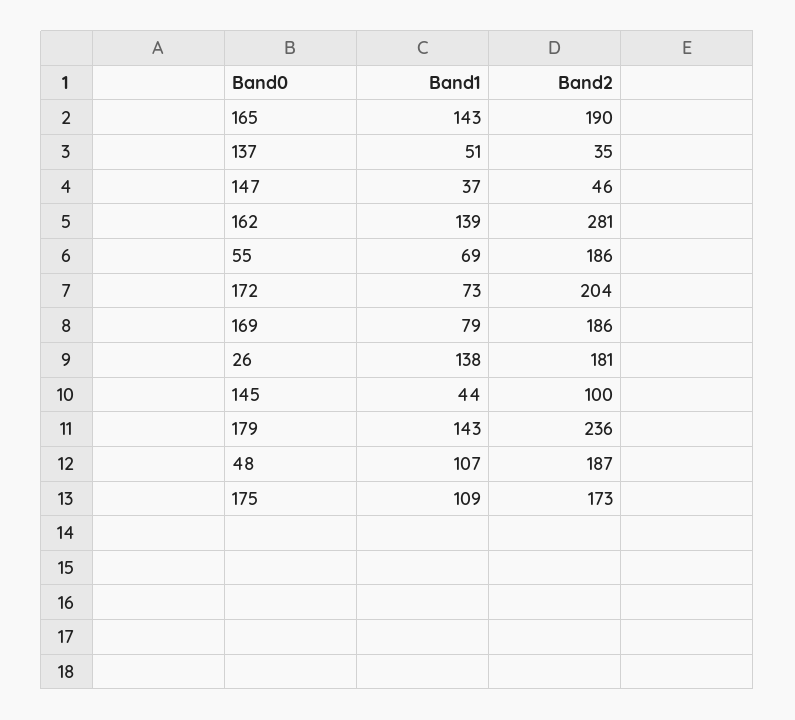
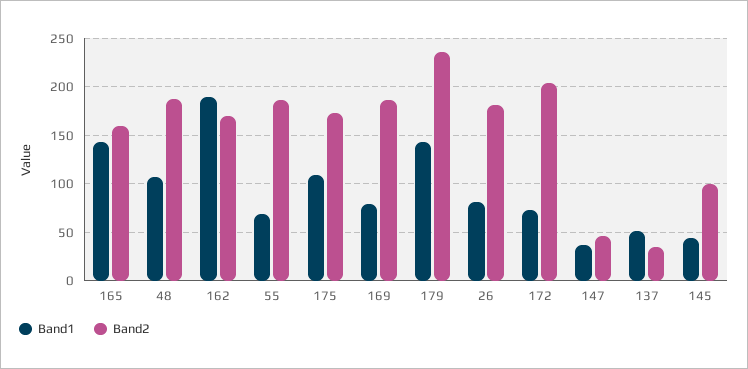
Band2, 165: 190 -> 160
Band1, 162: 139 -> 190
Band2, 162: 281 -> 170
Band1, 26: 138 -> 80

